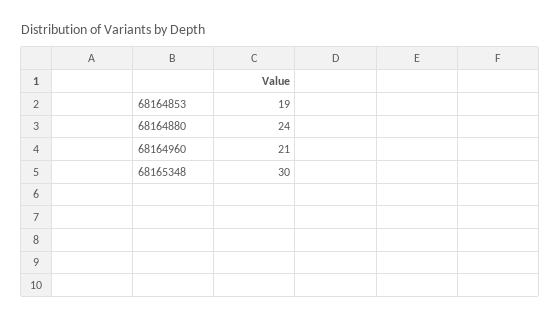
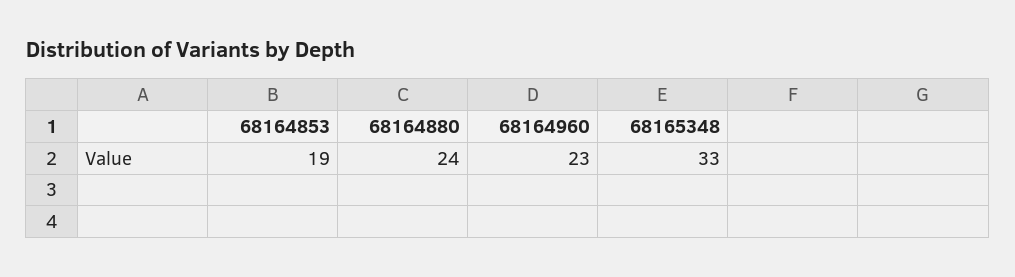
68164960: 21 -> 23
68165348: 30 -> 33

